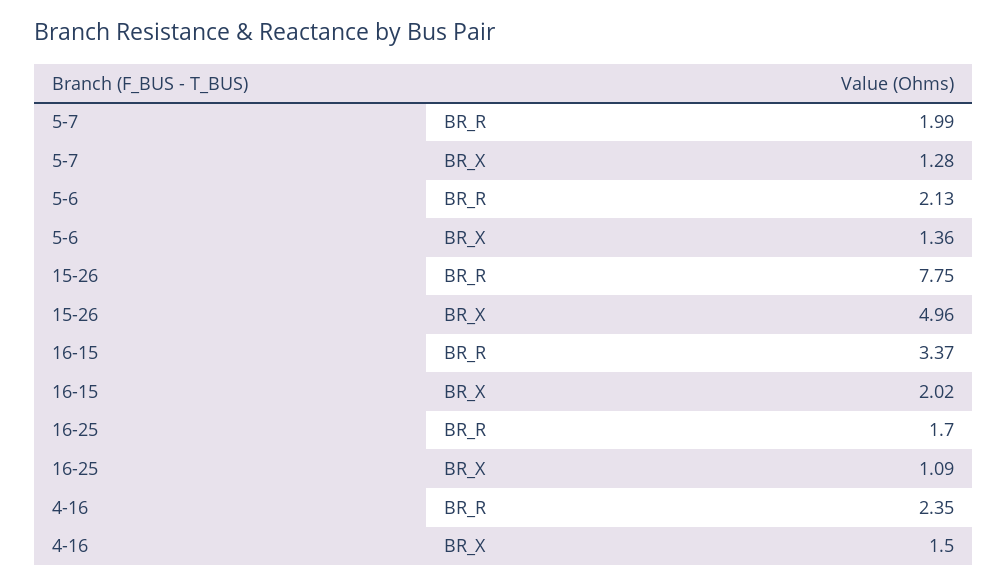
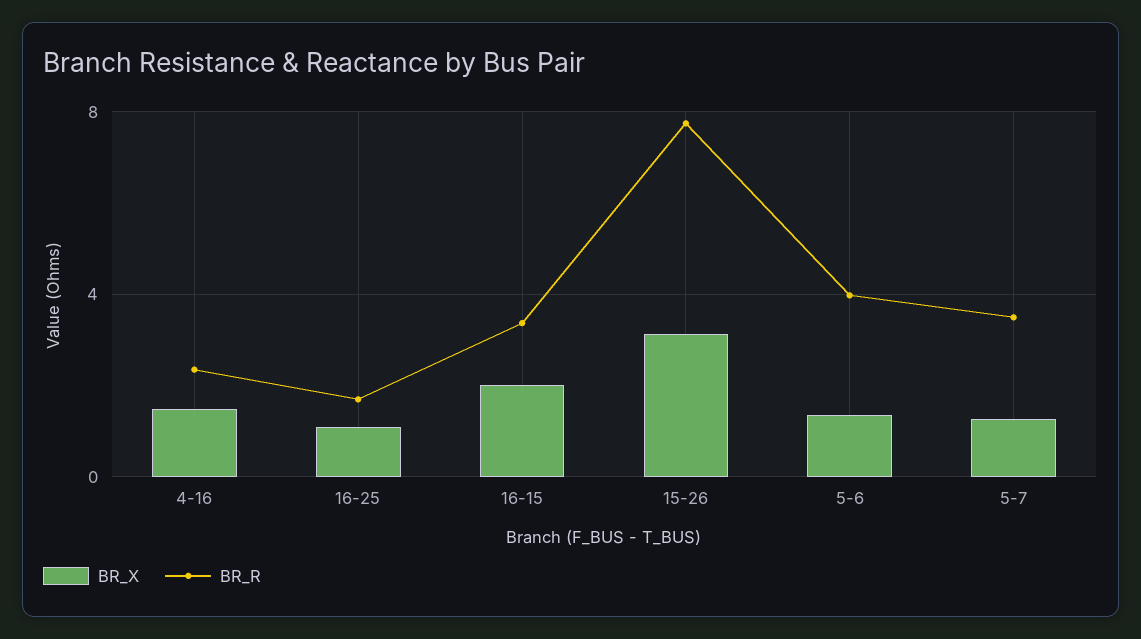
BR_R, 5-7: 1.99 -> 3.5
BR_R, 5-6: 2.13 -> 4
BR_X, 15-26: 4.96 -> 3

